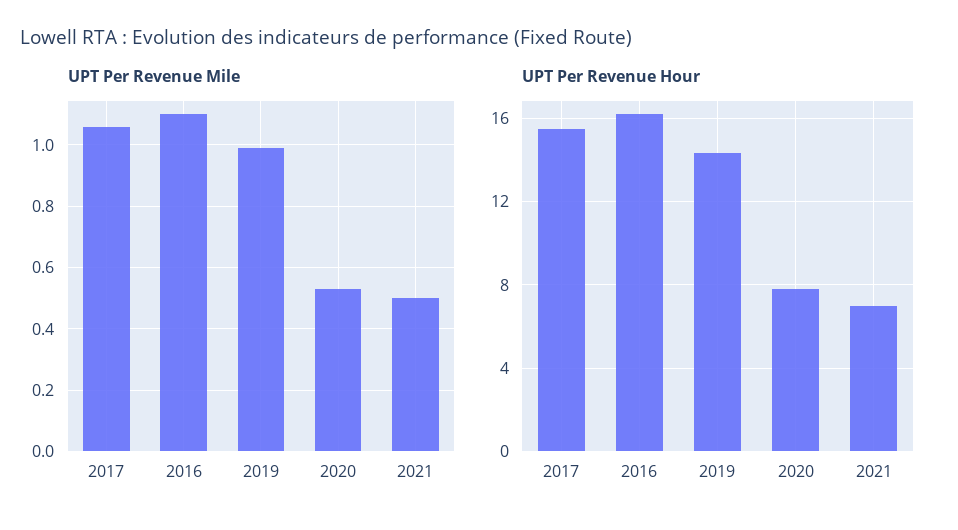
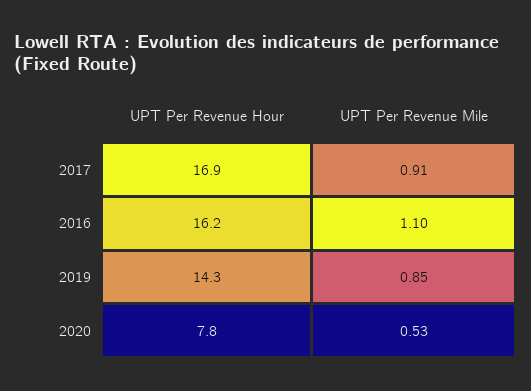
UPT Per Revenue Mile, 2017: 1.05 -> 0.91
UPT Per Revenue Mile, 2019: 1 -> 0.85
UPT Per Revenue Mile, 2021: 0.5 -> none
UPT Per Revenue Hour, 2017: 15.5 -> 16.9
UPT Per Revenue Hour, 2021: 7 -> none

